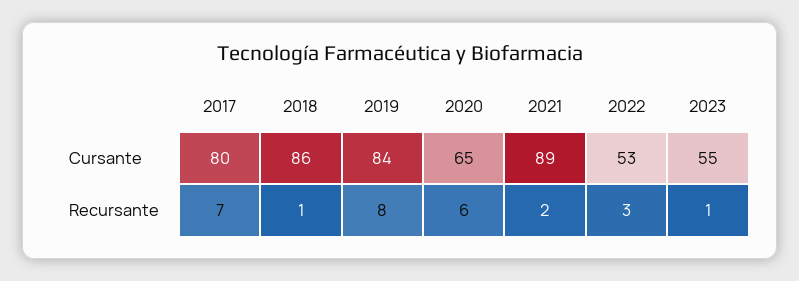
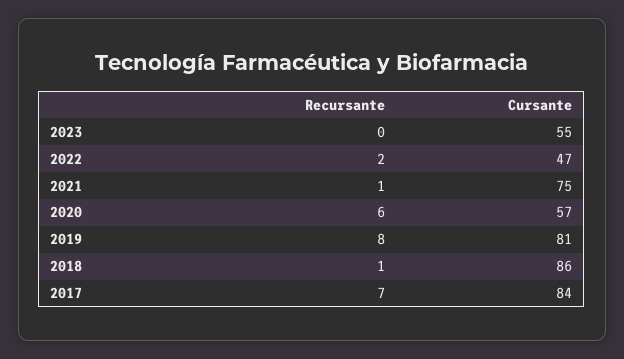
2017, Cursante: 80 -> 84
2019, Cursante: 84 -> 81
2020, Cursante: 65 -> 57
2021, Cursante: 89 -> 75
2022, Cursante: 53 -> 47
2021, Recursante: 2 -> 1
2022, Recursante: 3 -> 2
2023, Recursante: 1 -> 0

